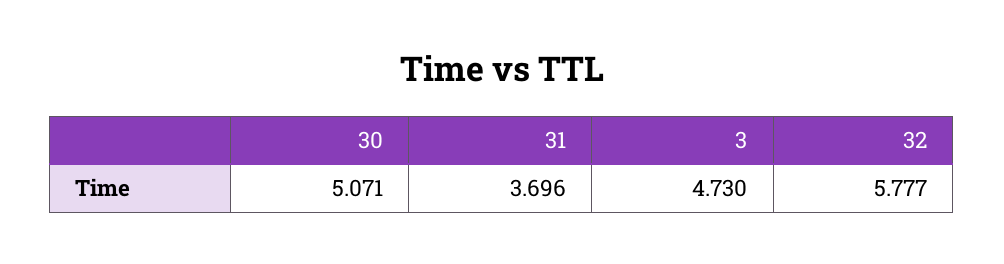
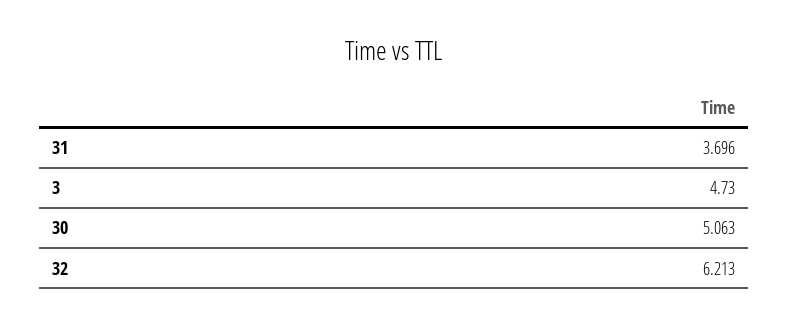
30: 5.071 -> 5.063
32: 5.777 -> 6.213

